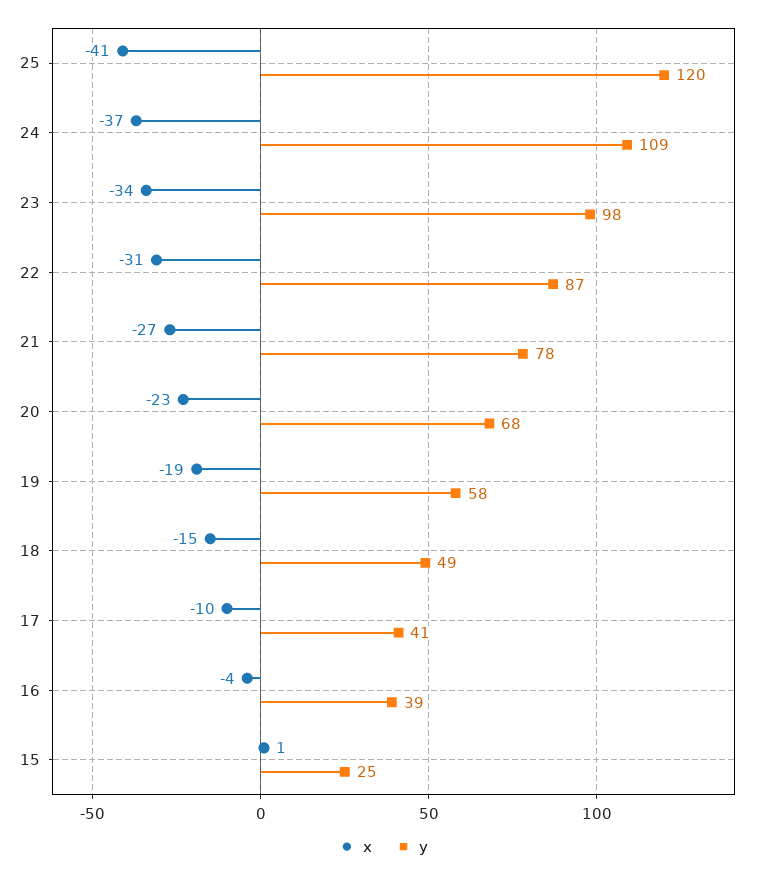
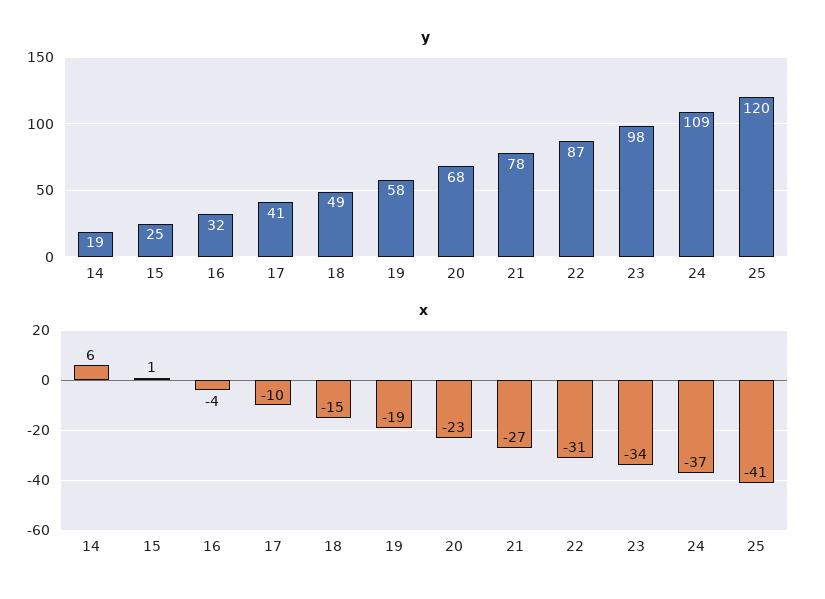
y, 16: 39 -> 32
y, 14: none -> 19
x, 14: none -> 6

